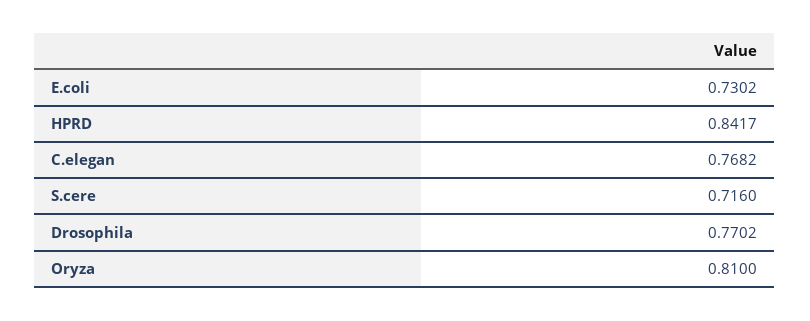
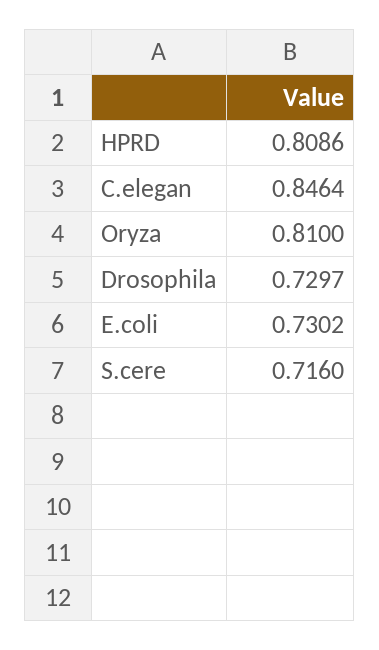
HPRD: 0.8417 -> 0.8086
C.elegan: 0.7682 -> 0.8464
Drosophila: 0.7702 -> 0.7297

